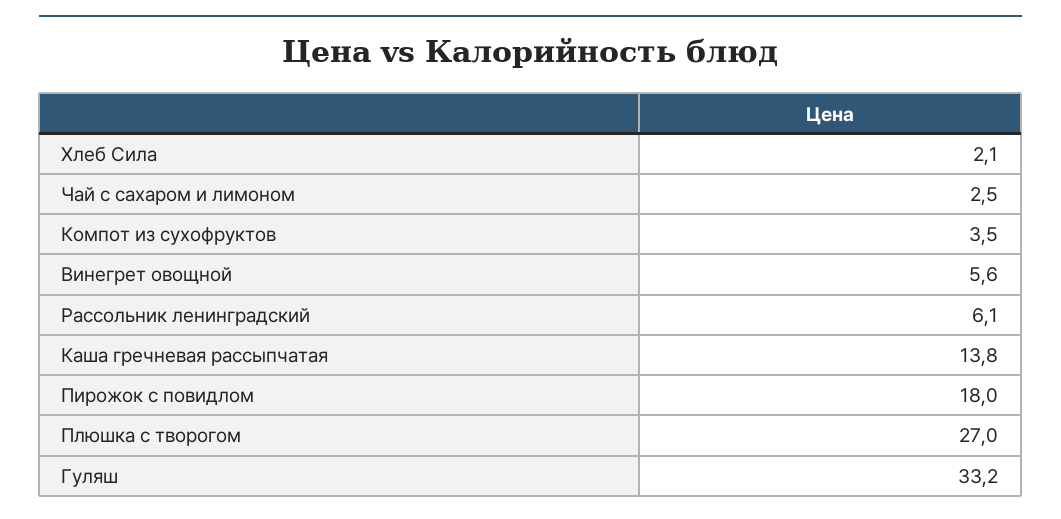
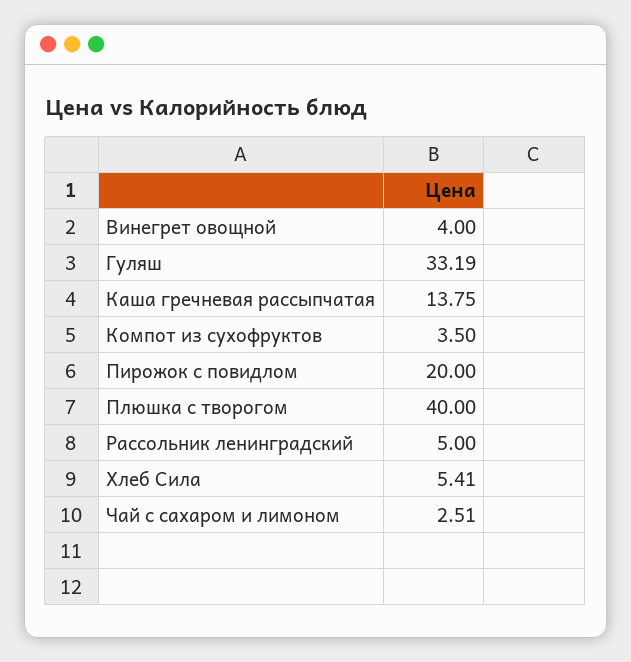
Хлеб Сила: 2.1 -> 5.41
Винегрет овощной: 5.6 -> 4
Рассольник ленинградский: 6.1 -> 5
Пирожок с повидлом: 18 -> 20
Плюшка с творогом: 27 -> 40

